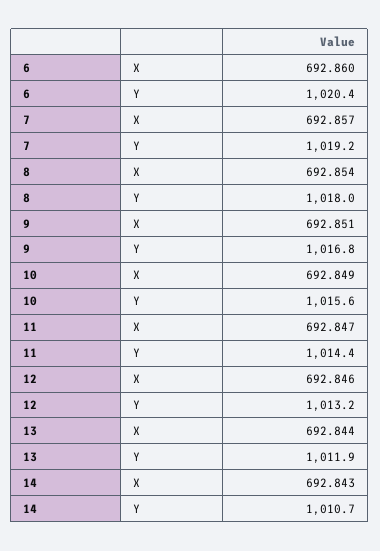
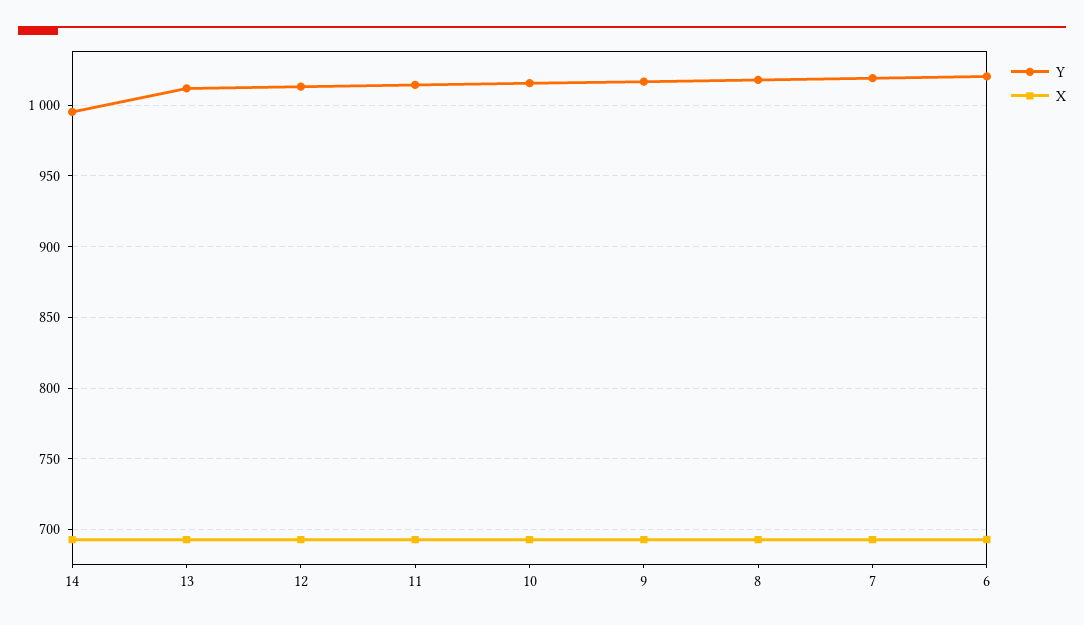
Y, 14: 1010.7 -> 995

